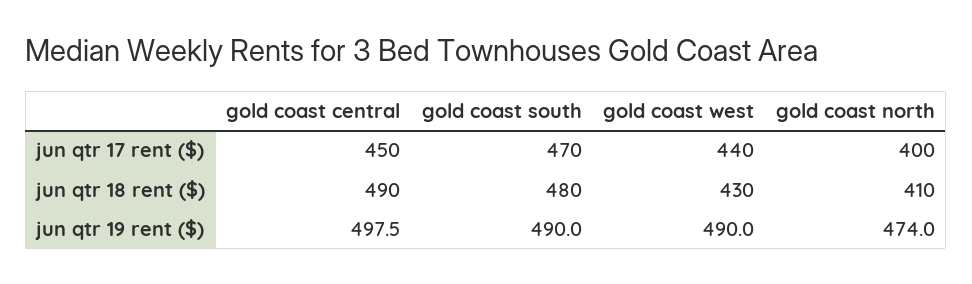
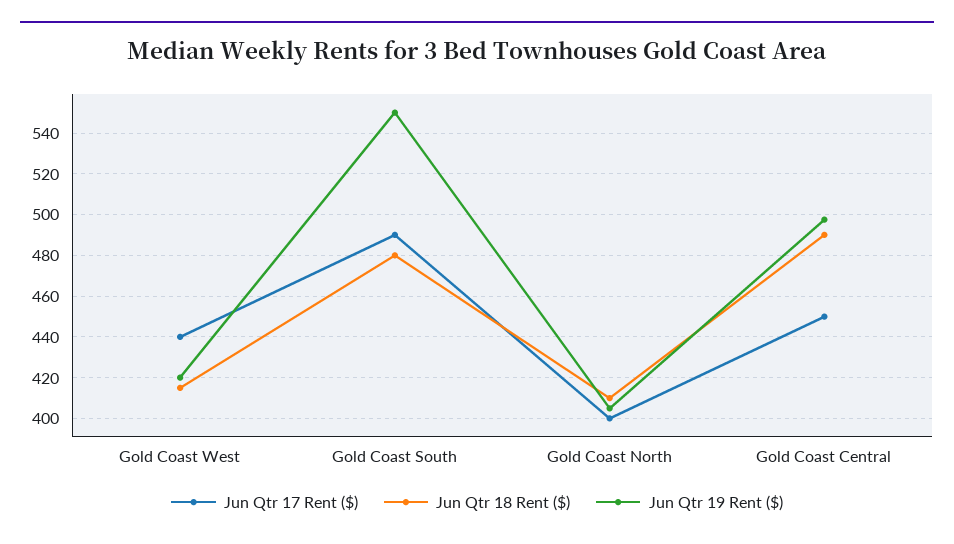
jun qtr 17 rent ($), gold coast south: 470 -> 490
jun qtr 18 rent ($), gold coast west: 430 -> 415
jun qtr 19 rent ($), gold coast south: 490 -> 550
jun qtr 19 rent ($), gold coast west: 490 -> 420
jun qtr 19 rent ($), gold coast north: 474 -> 405

